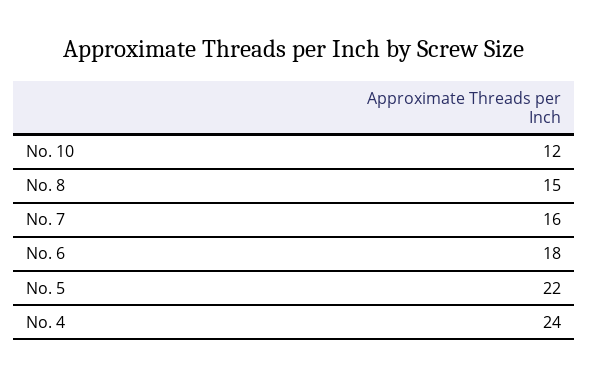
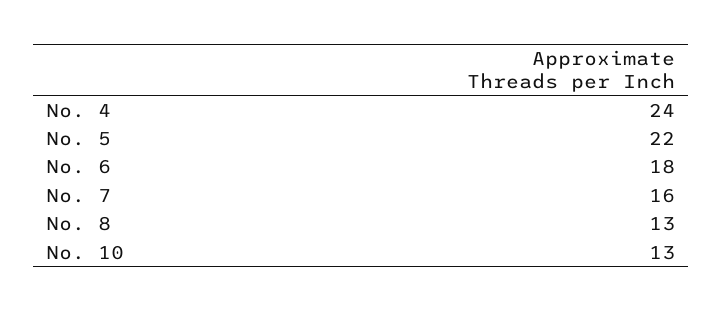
No. 10: 12 -> 13
No. 8: 15 -> 13

